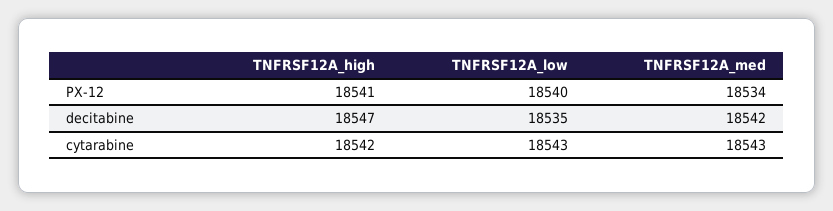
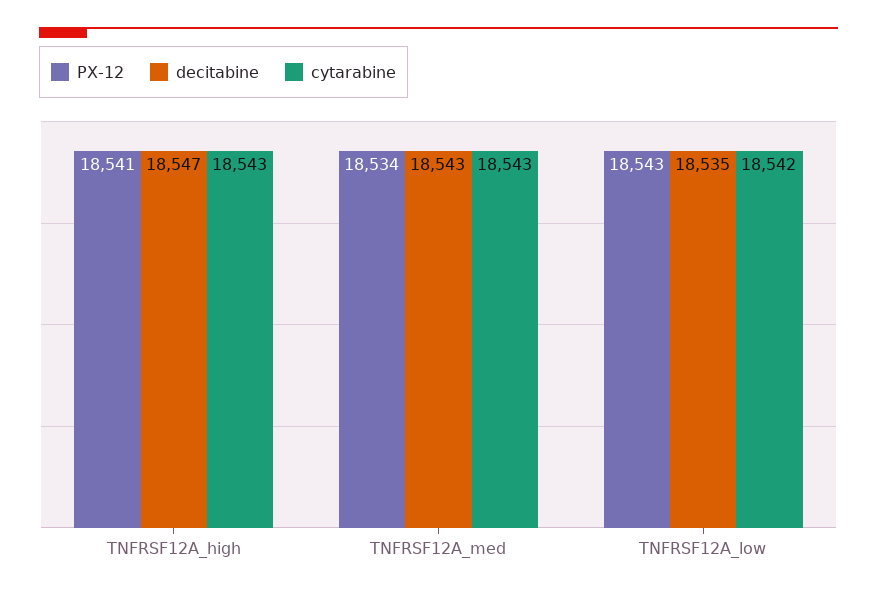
PX-12, TNFRSF12A_low: 18540 -> 18543
decitabine, TNFRSF12A_med: 18542 -> 18543
cytarabine, TNFRSF12A_high: 18542 -> 18543
cytarabine, TNFRSF12A_low: 18543 -> 18542

